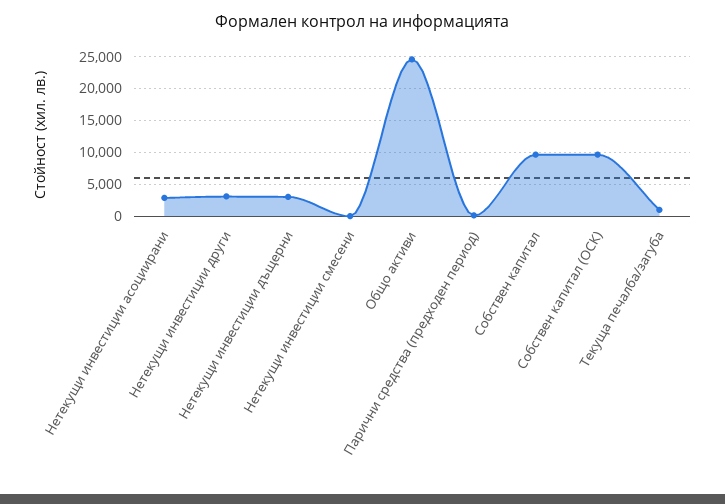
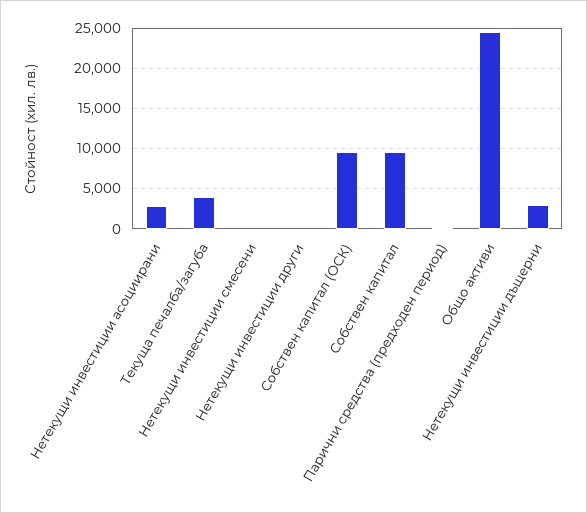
Нетекущи инвестиции други: 3000 -> 0
Текуща печалба/загуба: 1000 -> 4000

